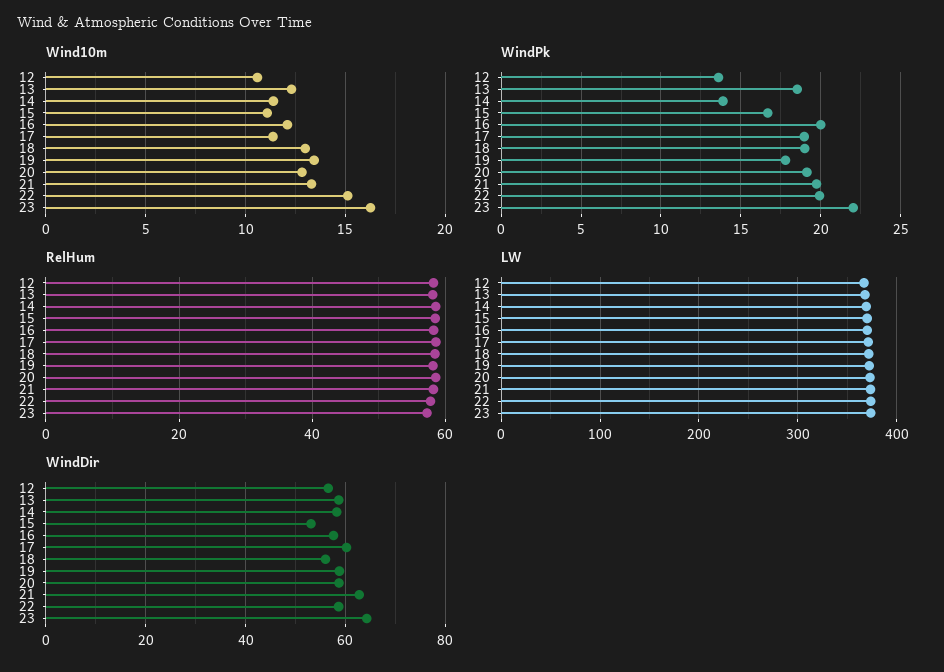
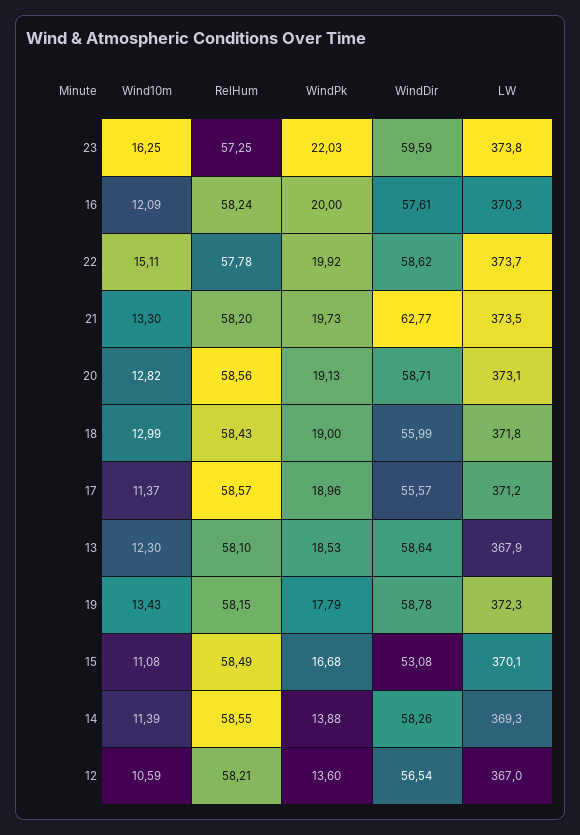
WindDir, 17: 60 -> 55.57
WindDir, 23: 64 -> 59.59

